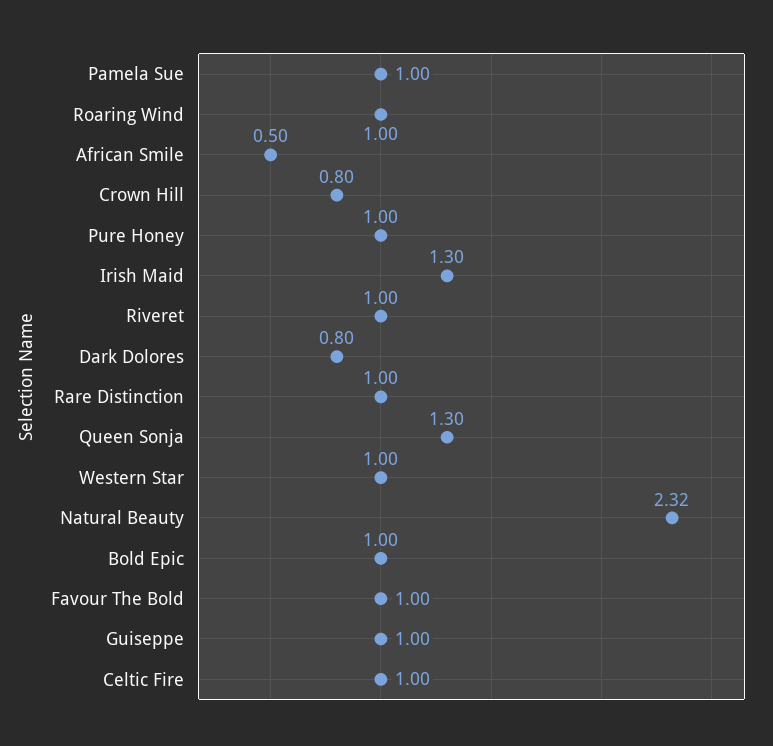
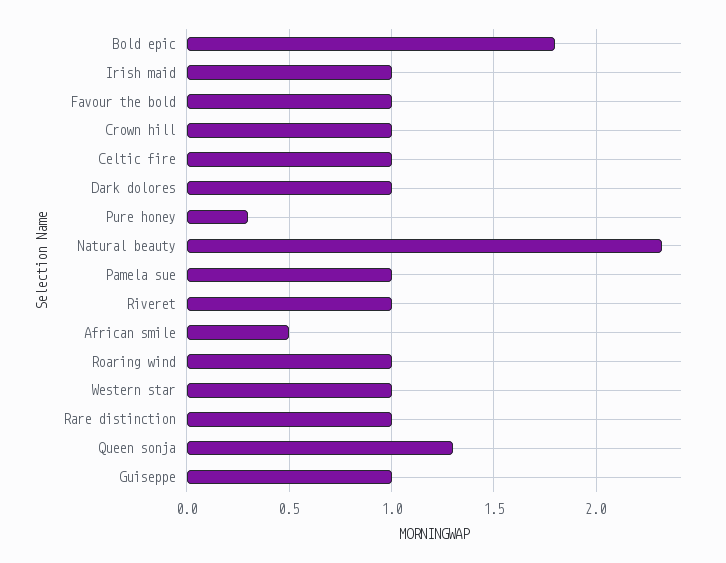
Crown Hill: 0.8 -> 1
Pure Honey: 1 -> 0.3
Irish Maid: 1.3 -> 1
Dark Dolores: 0.8 -> 1
Bold Epic: 1 -> 1.8

